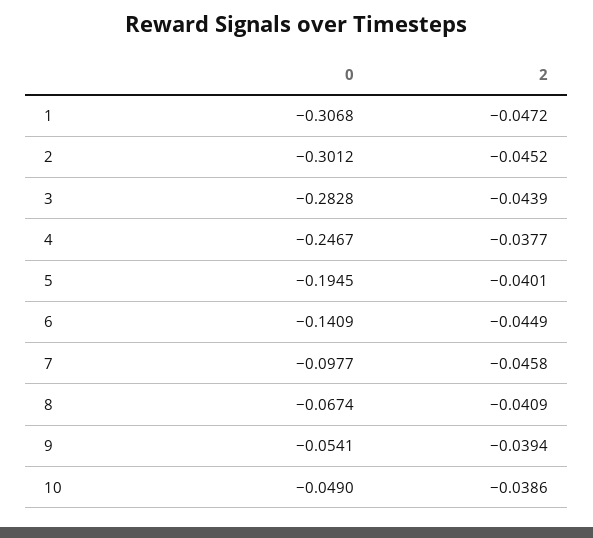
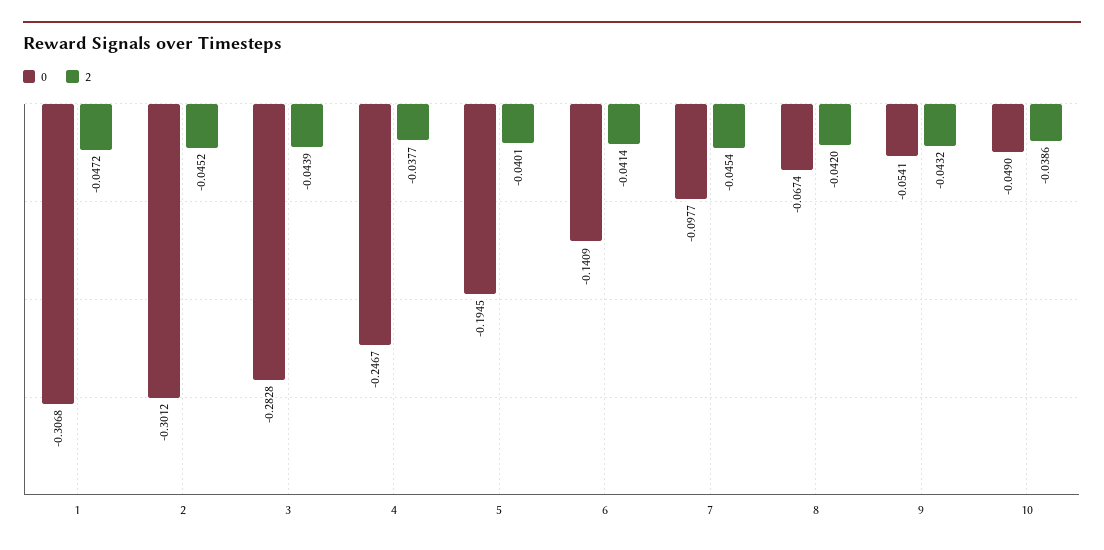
2, 6: -0.0449 -> -0.0414
2, 7: -0.0458 -> -0.0454
2, 8: -0.0409 -> -0.042
2, 9: -0.0394 -> -0.0432

